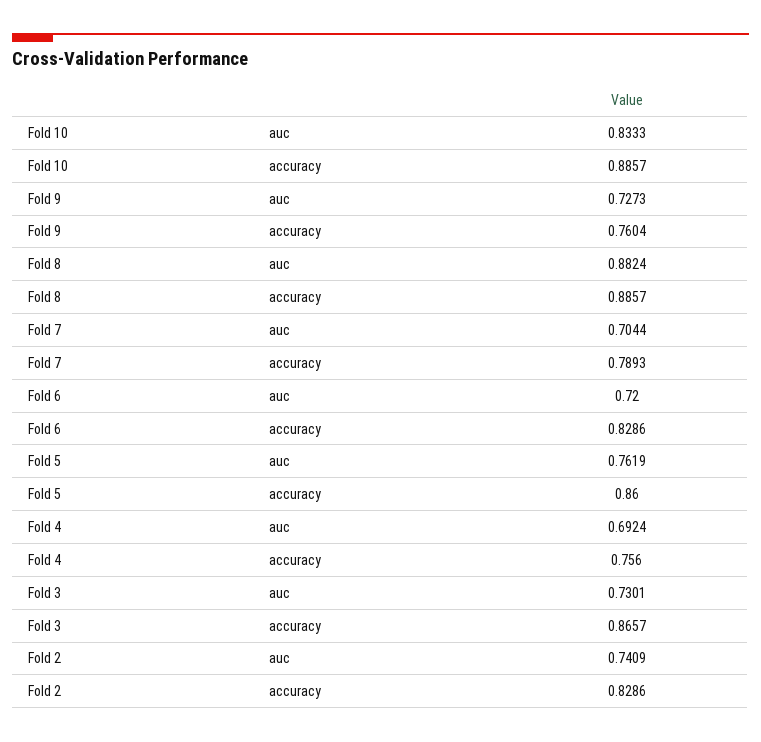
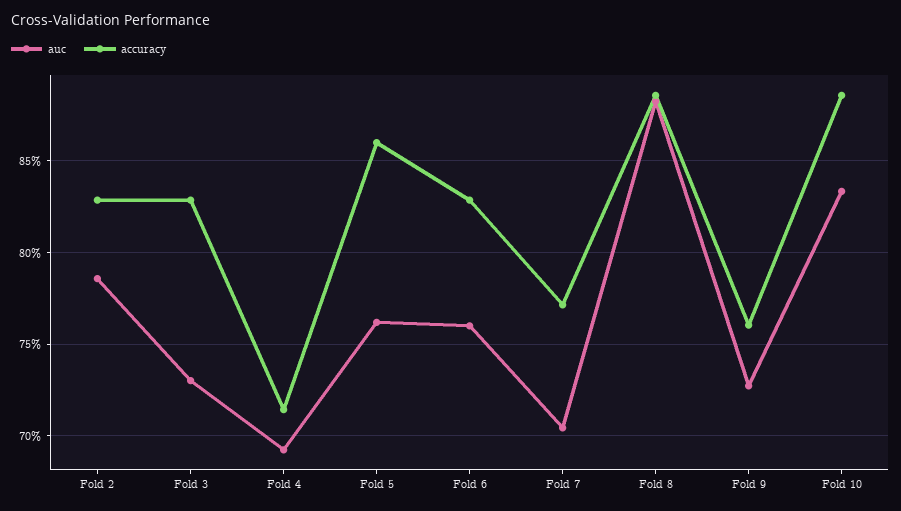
accuracy, Fold 7: 0.7893 -> 0.77
auc, Fold 6: 0.72 -> 0.76
accuracy, Fold 4: 0.756 -> 0.715
accuracy, Fold 3: 0.8657 -> 0.83
auc, Fold 2: 0.7409 -> 0.785

